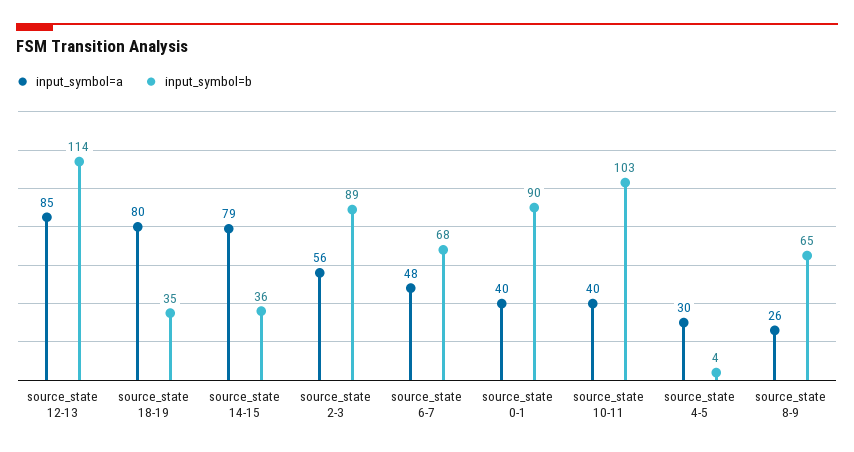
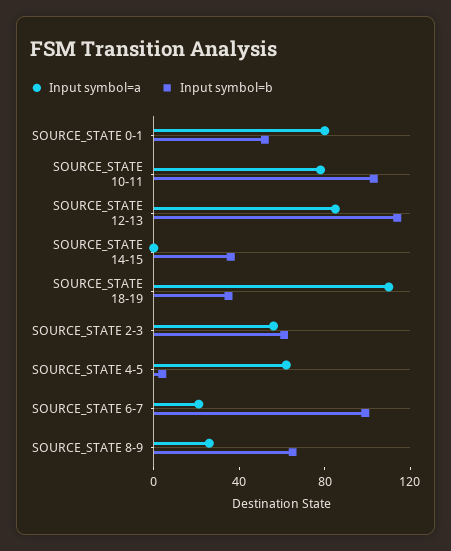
input_symbol=a, source_state 18-19: 80 -> 110
input_symbol=a, source_state 14-15: 79 -> 0
input_symbol=b, source_state 2-3: 89 -> 60
input_symbol=a, source_state 6-7: 48 -> 20
input_symbol=b, source_state 6-7: 68 -> 100
input_symbol=a, source_state 0-1: 40 -> 80
input_symbol=b, source_state 0-1: 90 -> 50
input_symbol=a, source_state 10-11: 40 -> 80
input_symbol=a, source_state 4-5: 30 -> 60

